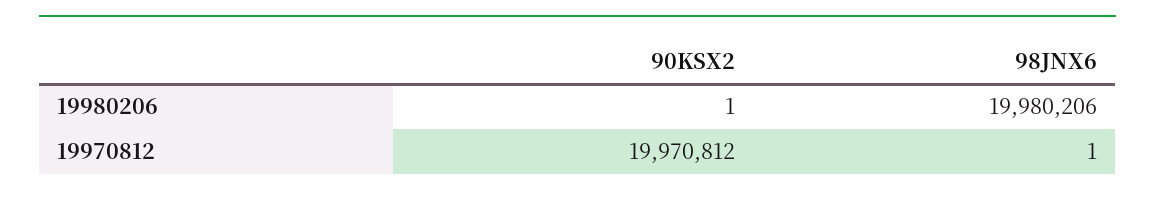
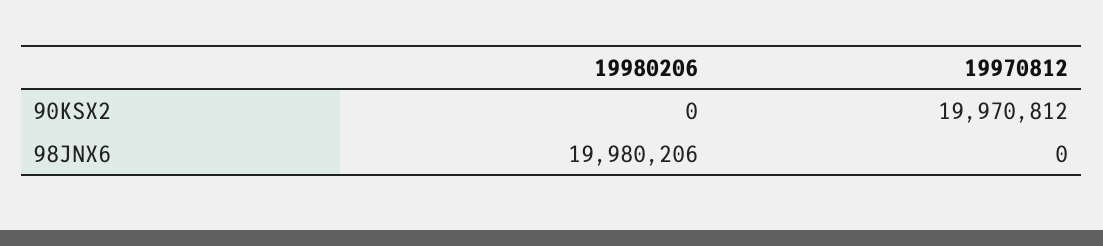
90KSX2, 19980206: 1 -> 0
98JNX6, 19970812: 1 -> 0

